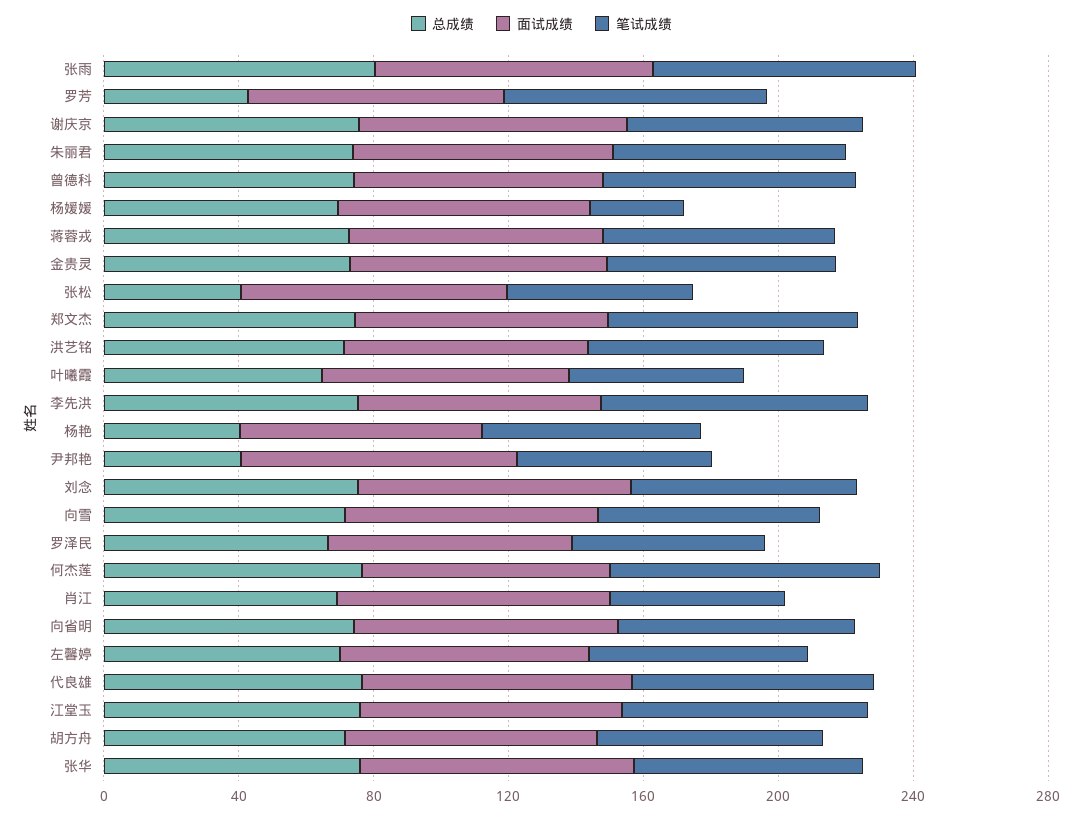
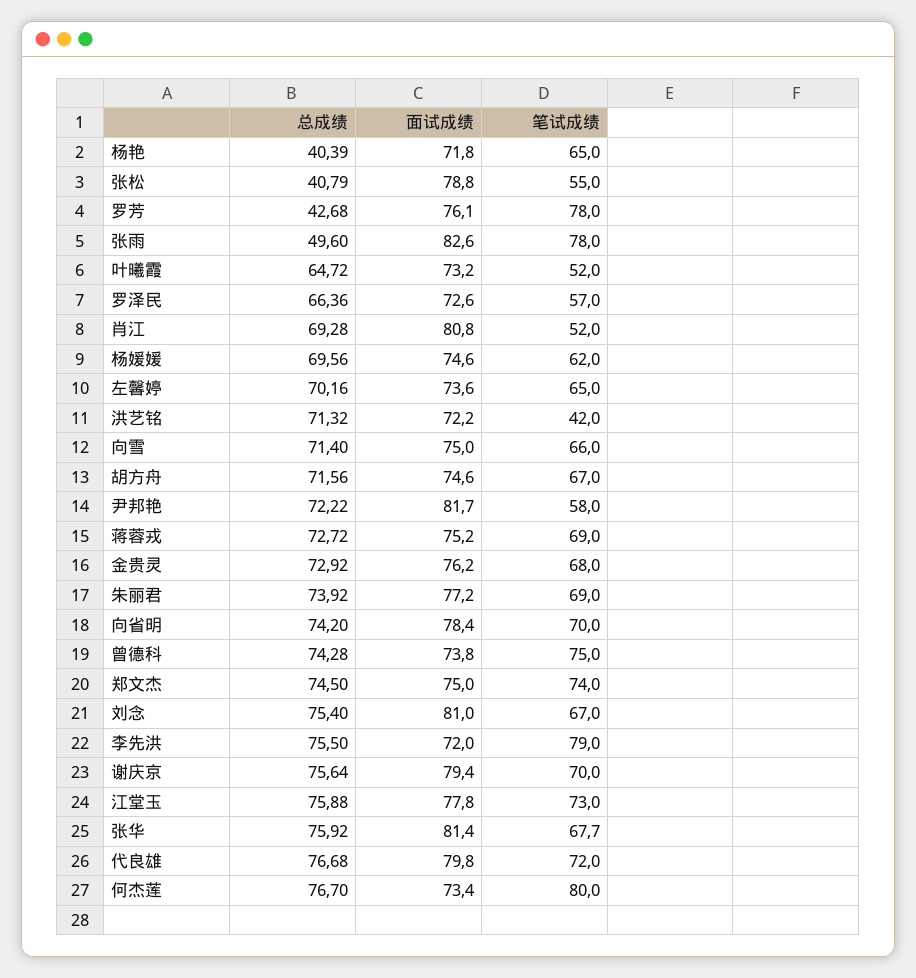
总成绩, 张雨: 80 -> 49.6
笔试成绩, 杨媛媛: 30 -> 62
笔试成绩, 洪艺铭: 70 -> 42
总成绩, 尹邦艳: 40 -> 72.22

